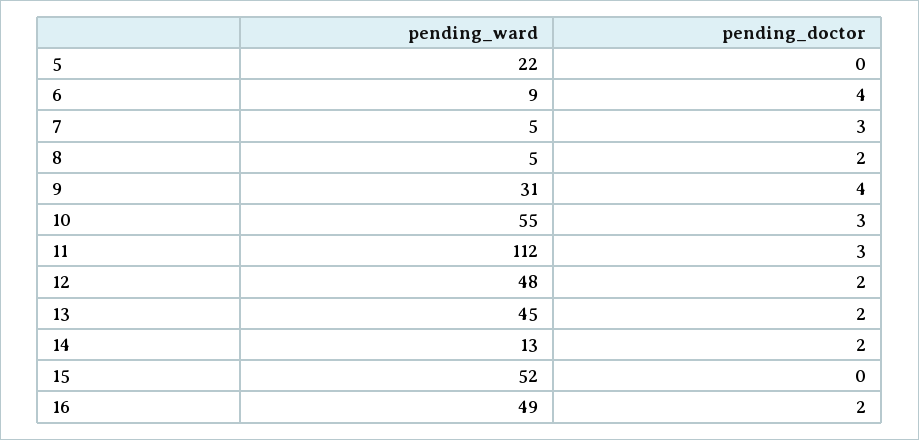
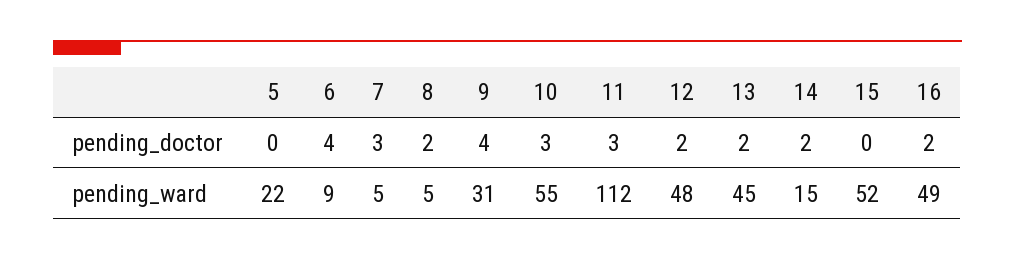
pending_ward, 14: 13 -> 15

